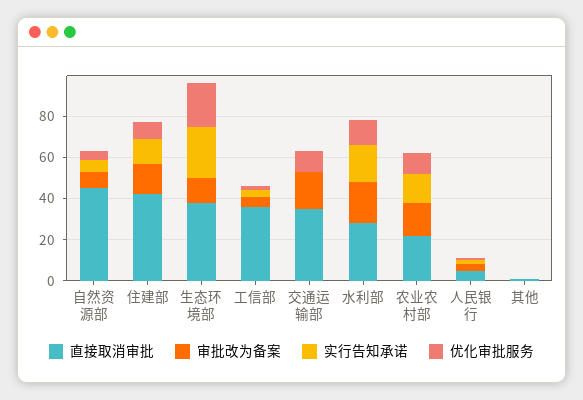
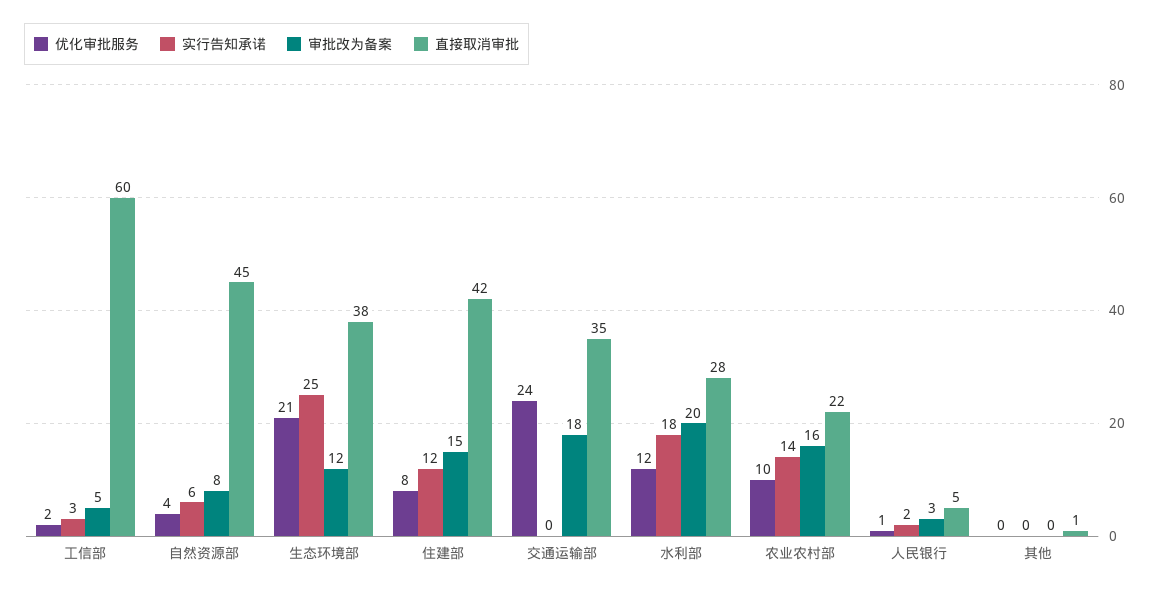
直接取消审批, 工信部: 35 -> 60
优化审批服务, 交通运输部: 10 -> 24

